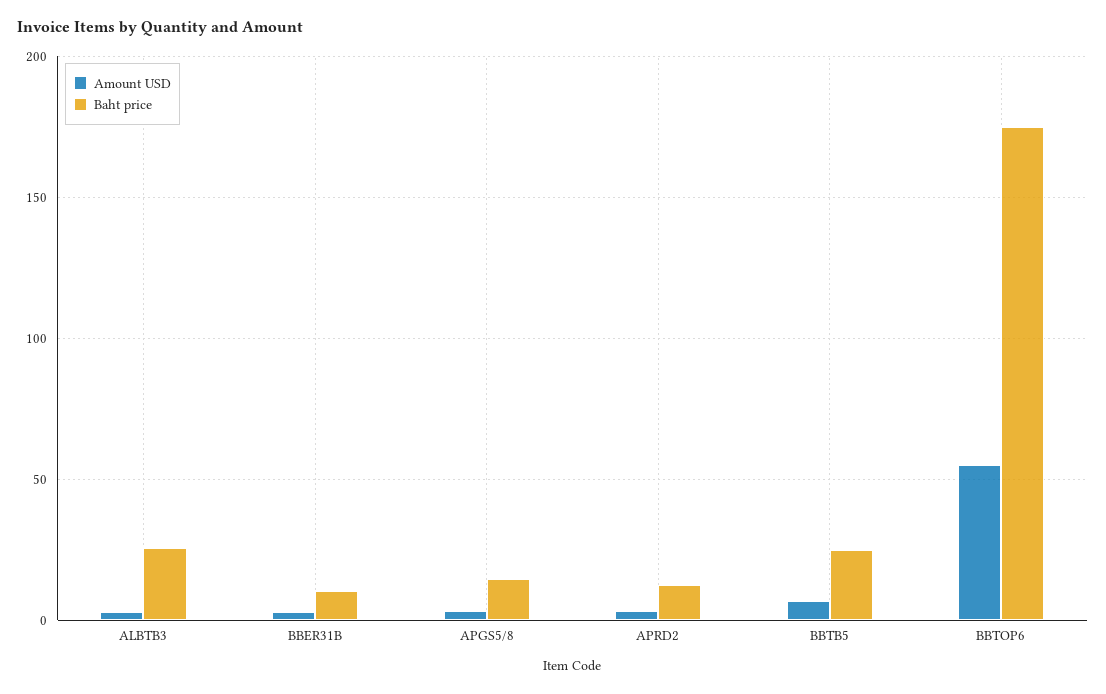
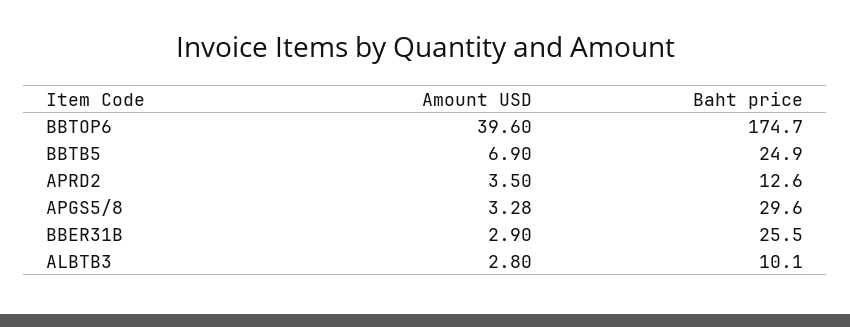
Baht price, ALBTB3: 25 -> 10.1
Baht price, BBER31B: 10 -> 25.5
Baht price, APGS5/8: 15 -> 29.6
Amount USD, BBTOP6: 55 -> 39.6

